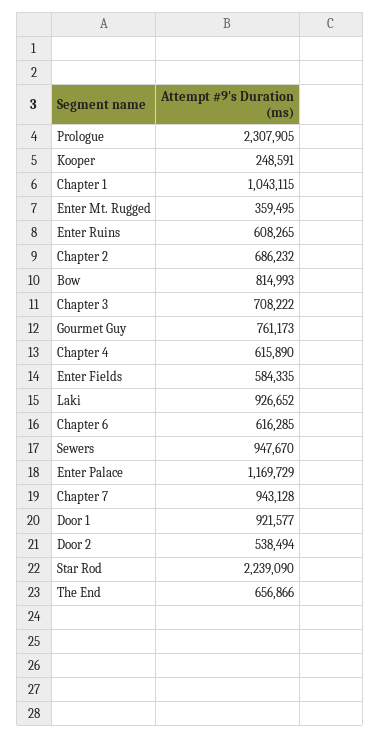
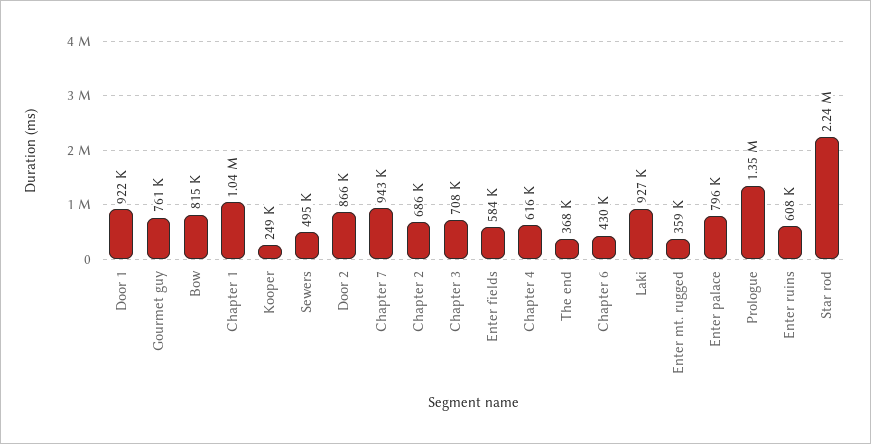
Prologue: 2307905 -> 1350000
Chapter 6: 616285 -> 430000
Sewers: 947670 -> 495000
Enter Palace: 1169729 -> 796000
Door 2: 538494 -> 866000
The End: 656866 -> 368000

